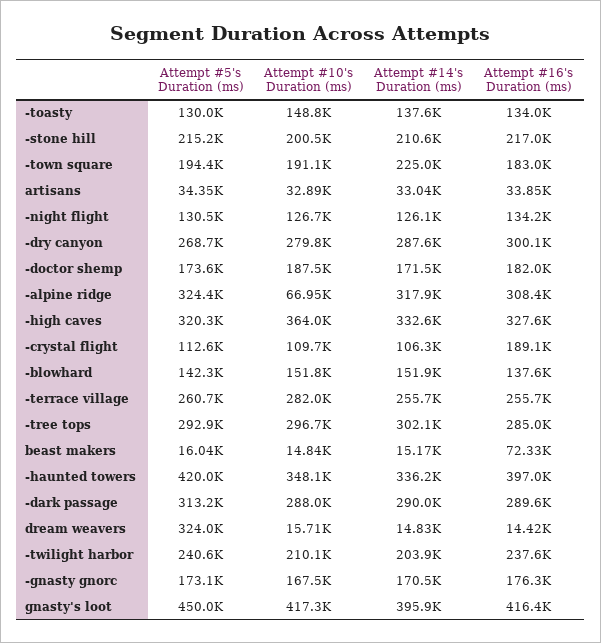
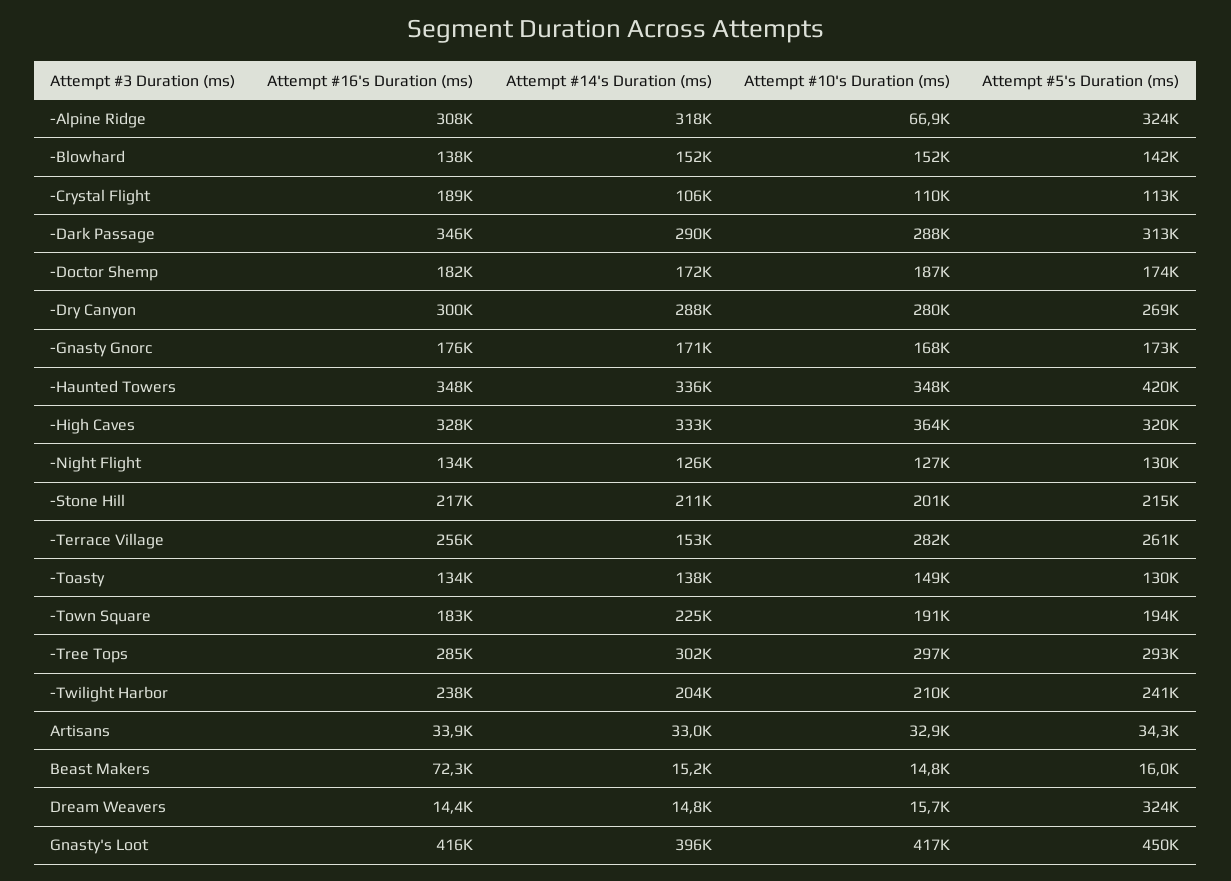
Attempt #14's Duration (ms), -terrace village: 255700 -> 153000
Attempt #16's Duration (ms), -haunted towers: 397000 -> 348000
Attempt #16's Duration (ms), -dark passage: 289600 -> 346000

